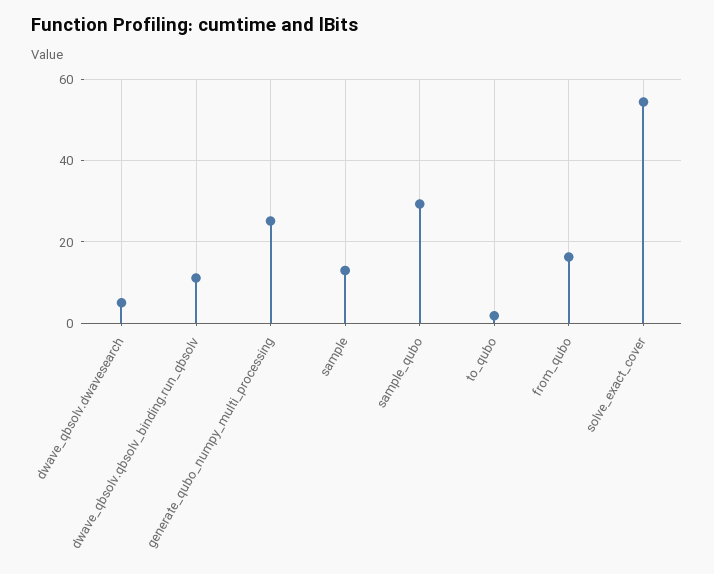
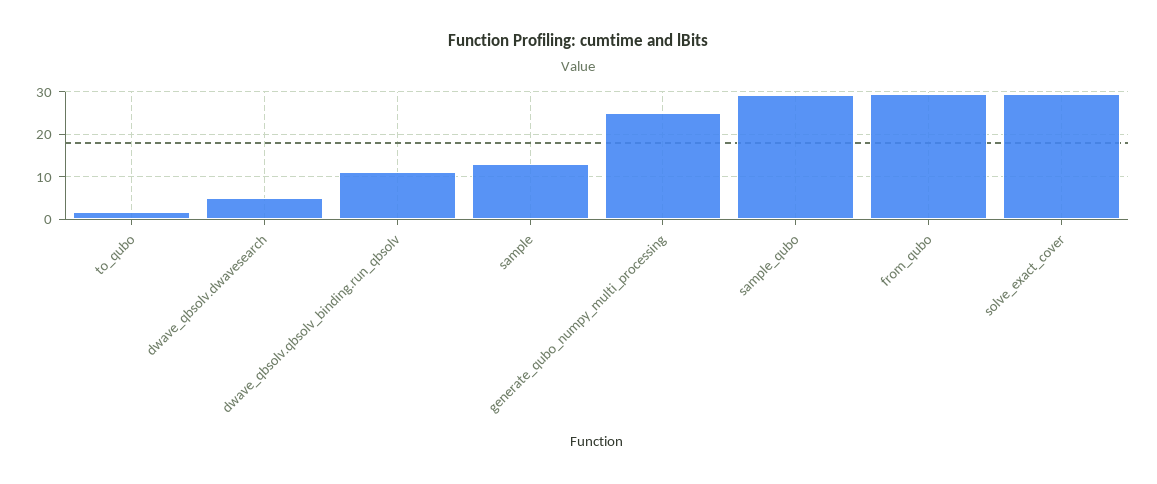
from_qubo: 16 -> 30
solve_exact_cover: 54 -> 30

